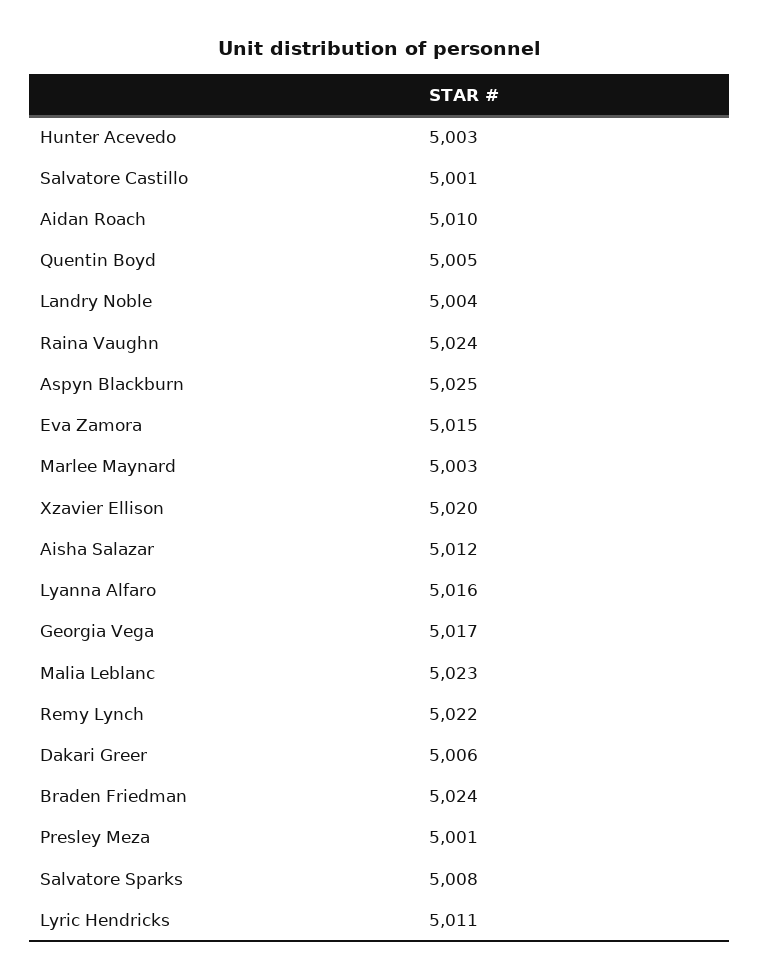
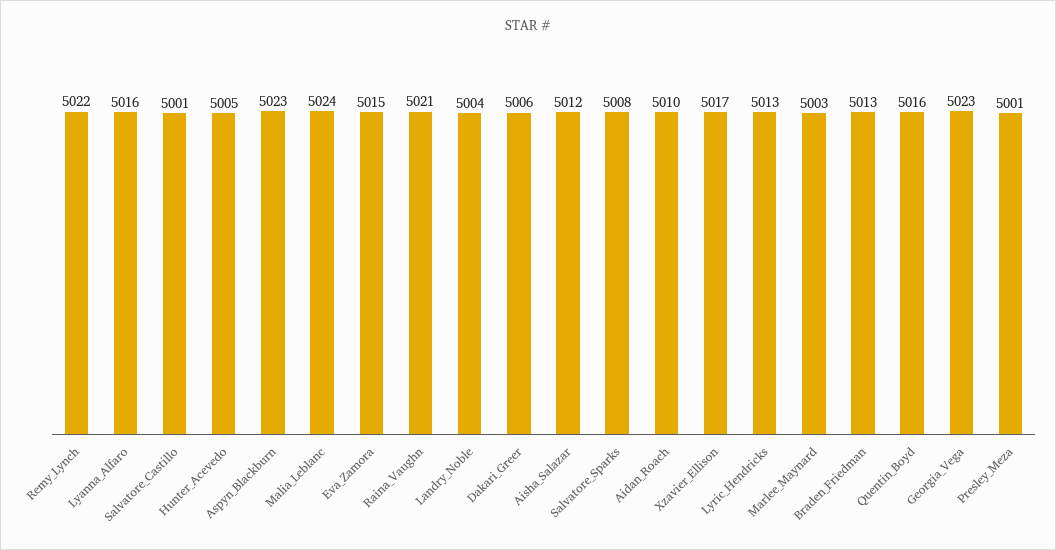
Hunter Acevedo: 5003 -> 5005
Quentin Boyd: 5005 -> 5016
Raina Vaughn: 5024 -> 5021
Aspyn Blackburn: 5025 -> 5023
Xzavier Ellison: 5020 -> 5017
Georgia Vega: 5017 -> 5023
Malia Leblanc: 5023 -> 5024
Braden Friedman: 5024 -> 5013
Lyric Hendricks: 5011 -> 5013

